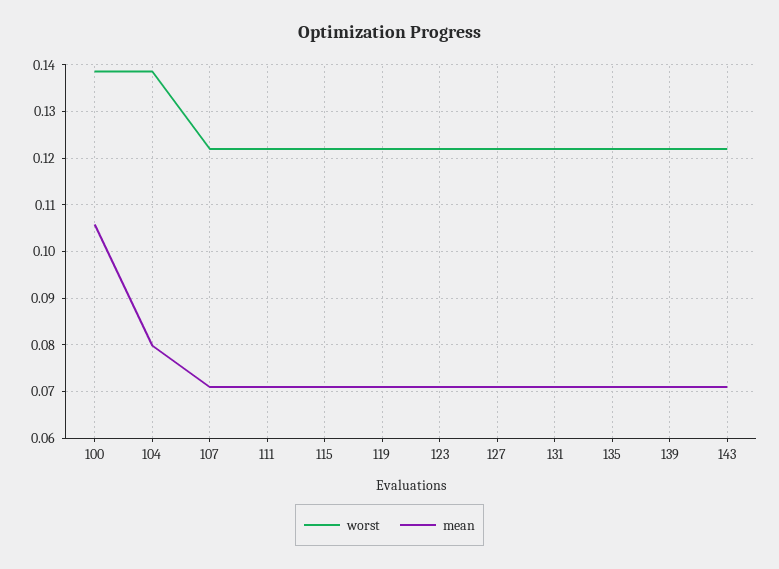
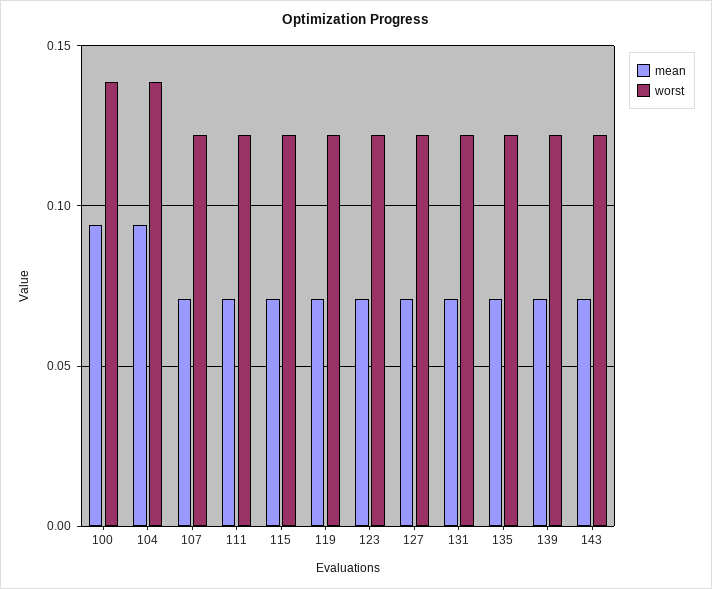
mean, 100: 0.106 -> 0.095
mean, 104: 0.08 -> 0.095

